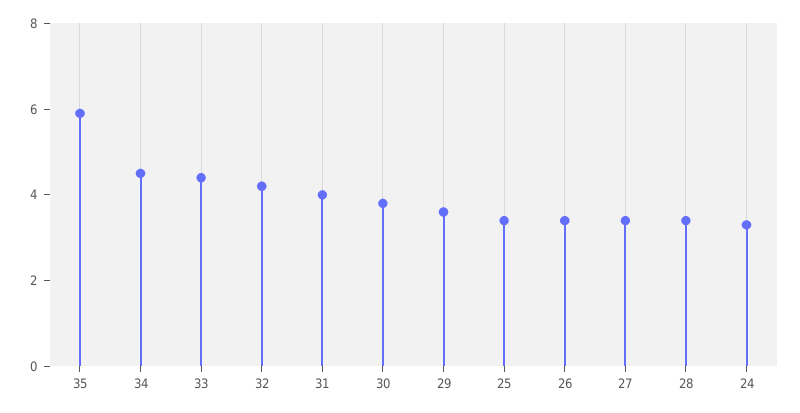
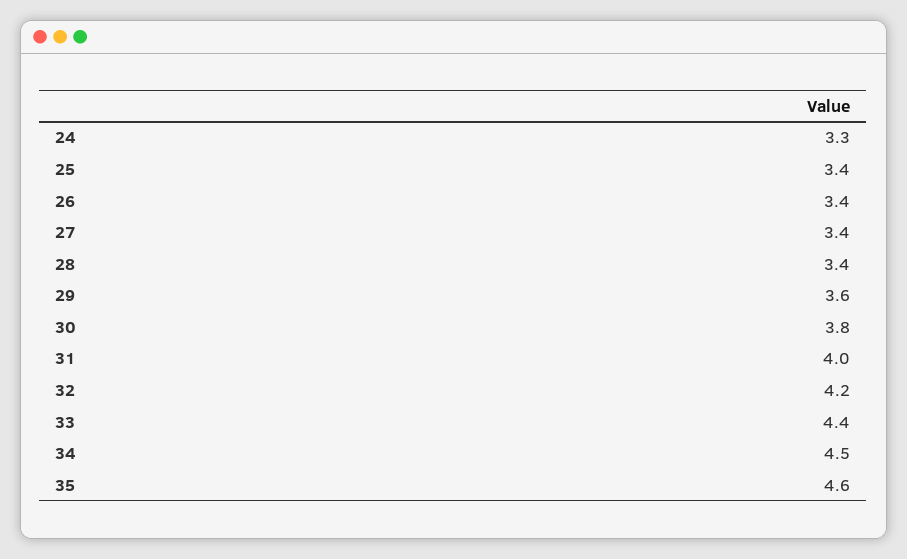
35: 6 -> 4.6

